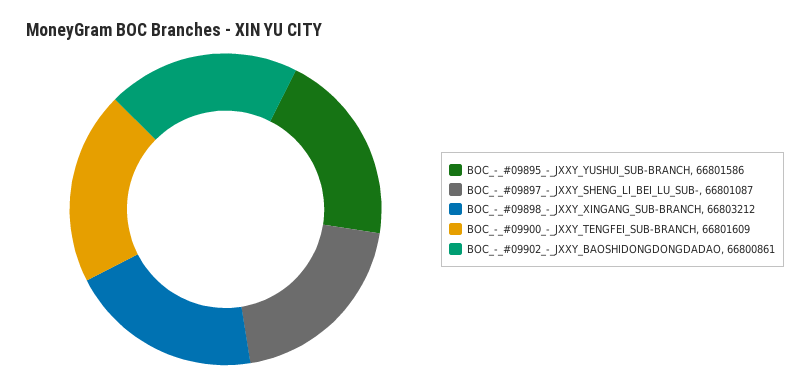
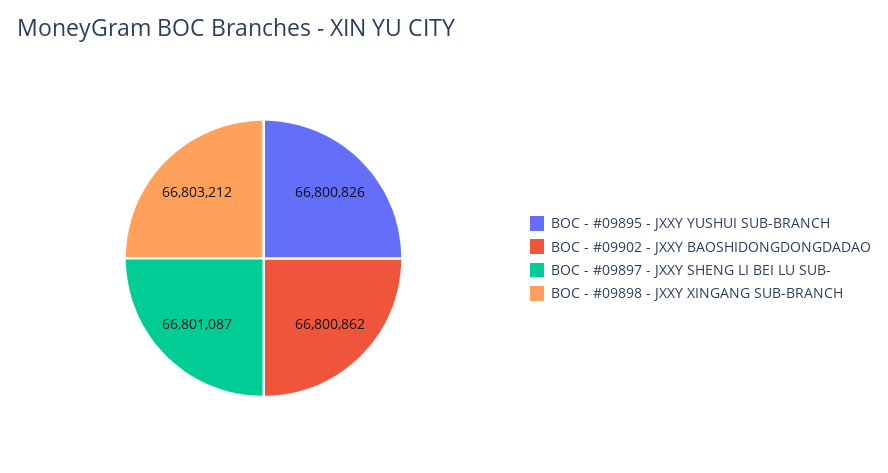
BOC_-_#09895_-_JXXY_YUSHUI_SUB-BRANCH: 66801586 -> 66800826
BOC_-_#09900_-_JXXY_TENGFEI_SUB-BRANCH: 66801609 -> none
BOC_-_#09902_-_JXXY_BAOSHIDONGDONGDADAO: 66800861 -> 66800862

